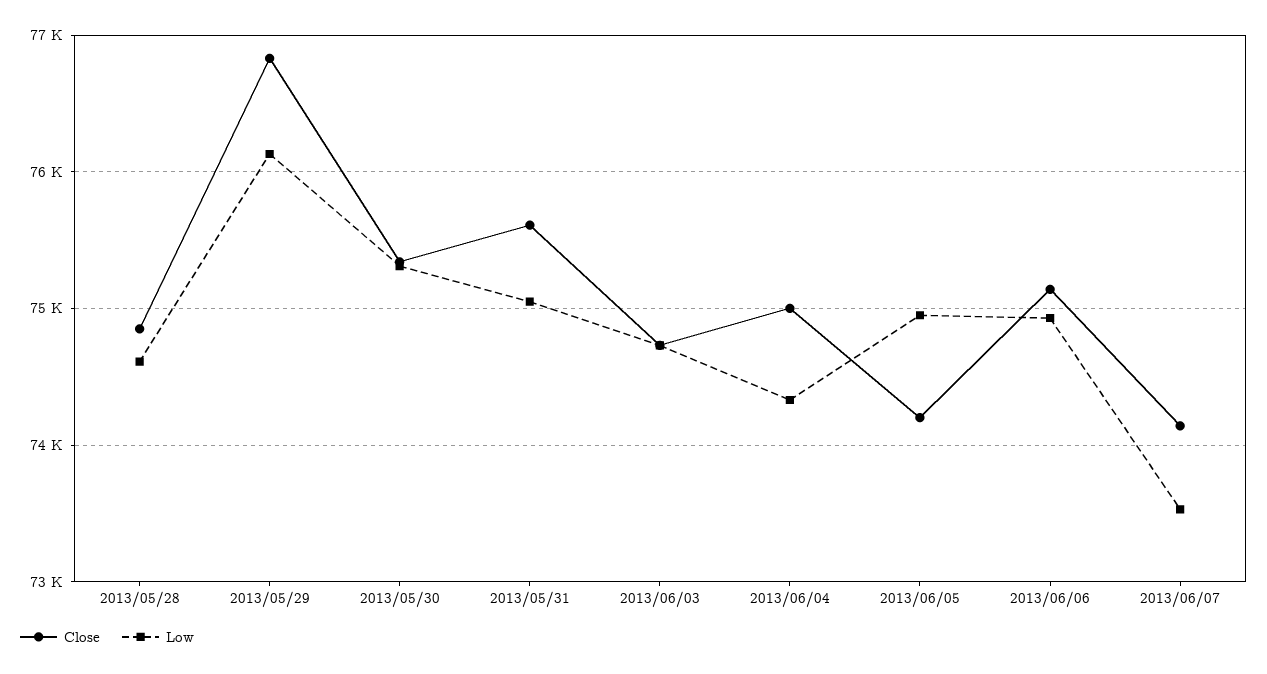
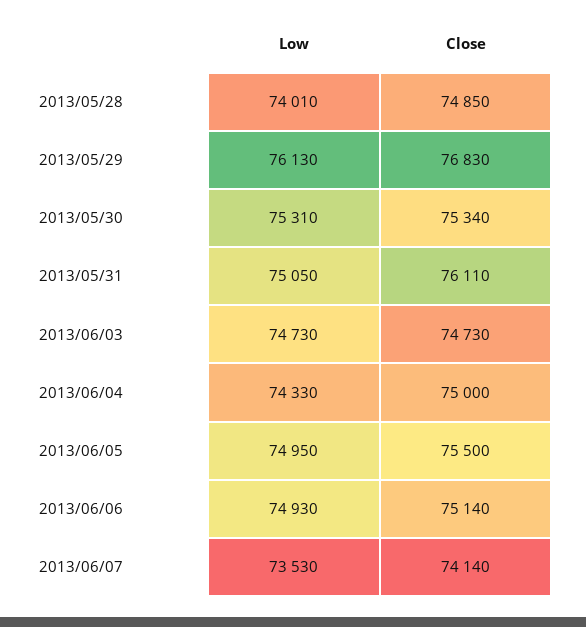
Low, 2013/05/28: 74600 -> 74010
Close, 2013/05/31: 75600 -> 76110
Close, 2013/06/05: 74200 -> 75500

